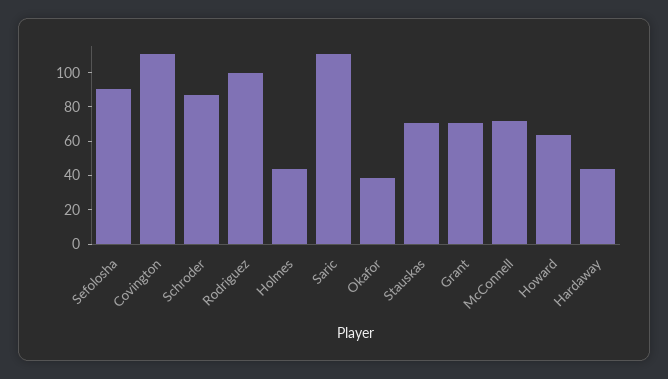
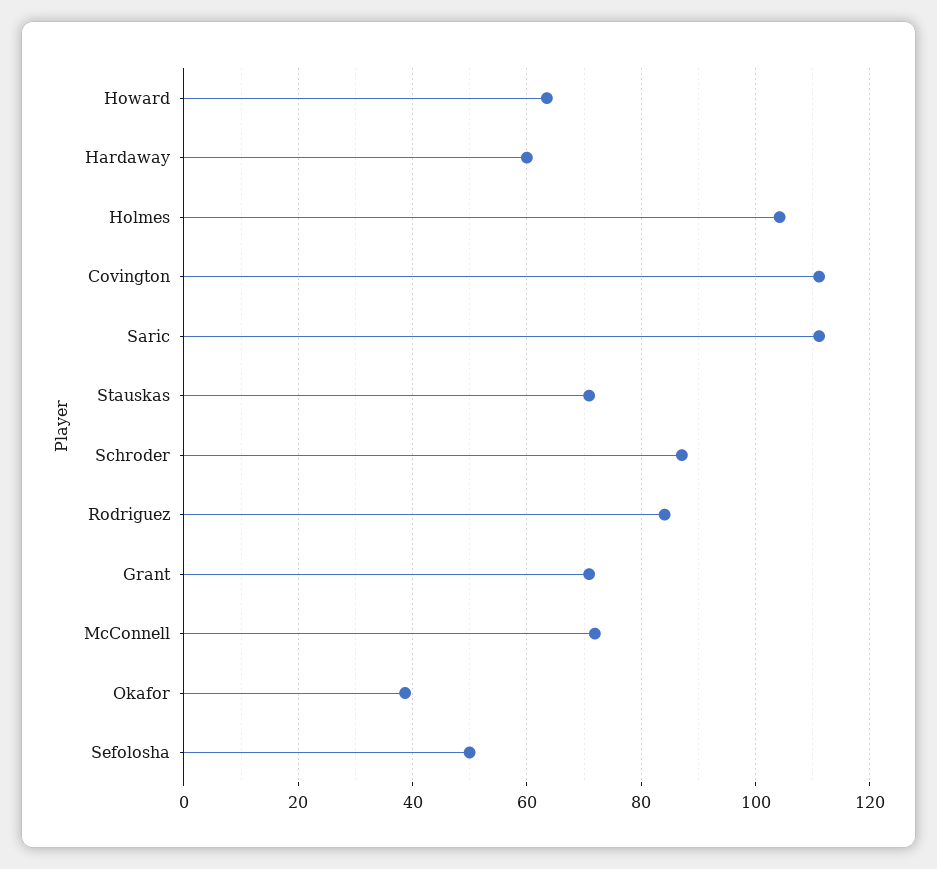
Sefolosha: 90 -> 50
Rodriguez: 100 -> 84
Holmes: 45 -> 104
Hardaway: 45 -> 60

